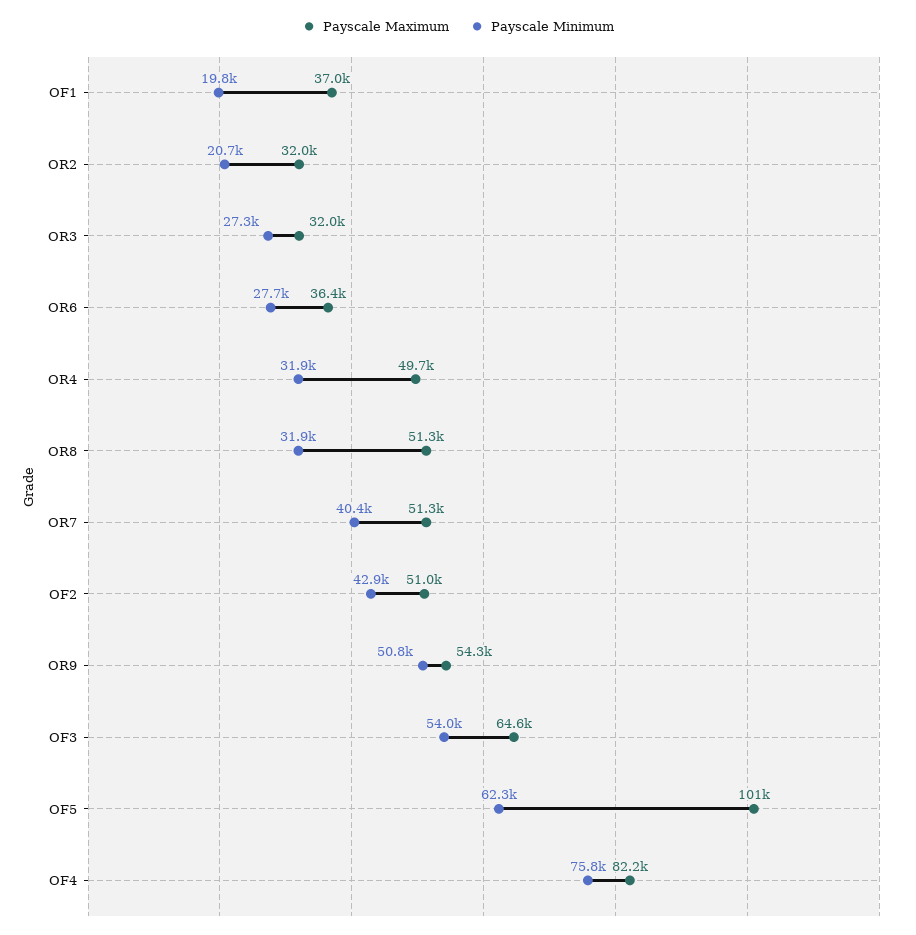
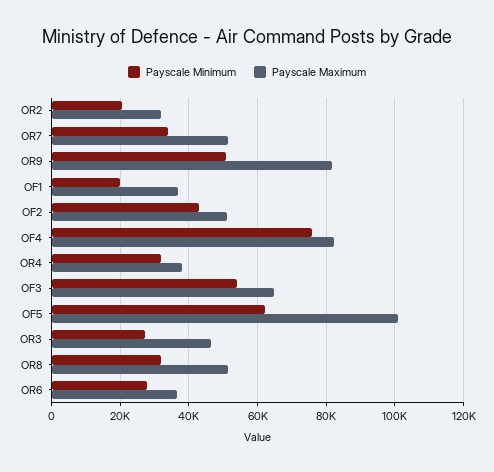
Payscale Maximum, OR3: 32000 -> 46000
Payscale Maximum, OR4: 49700 -> 38000
Payscale Minimum, OR7: 40400 -> 34000
Payscale Maximum, OR9: 54300 -> 82000

